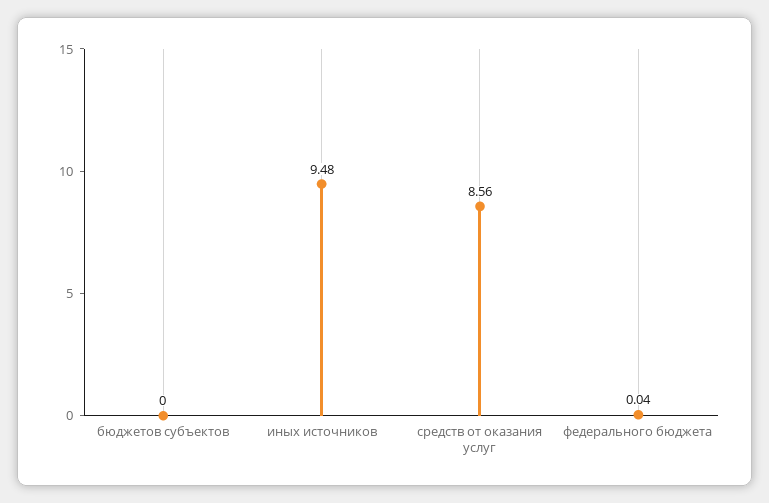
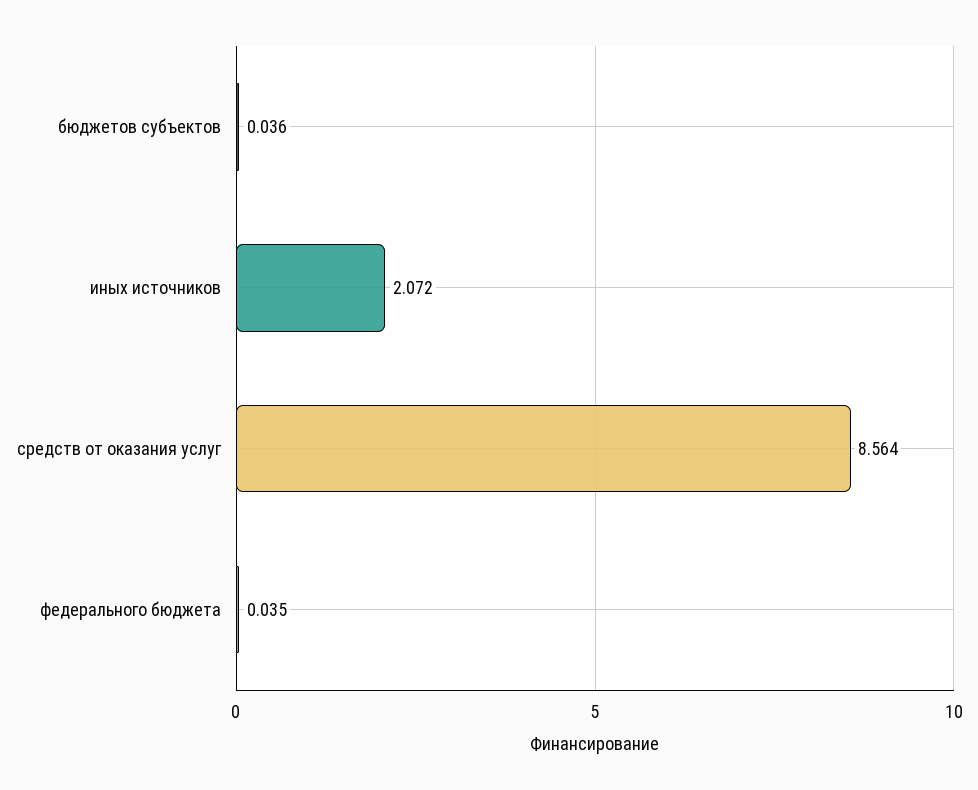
бюджетов субъектов: 0 -> 0.036
иных источников: 9.48 -> 2.072

